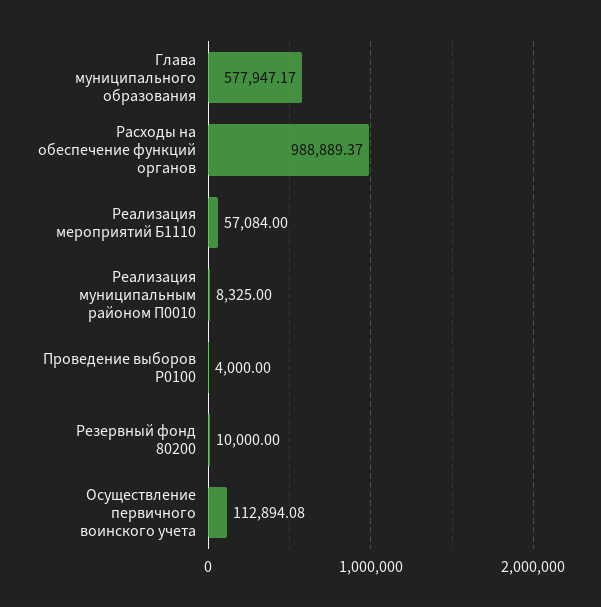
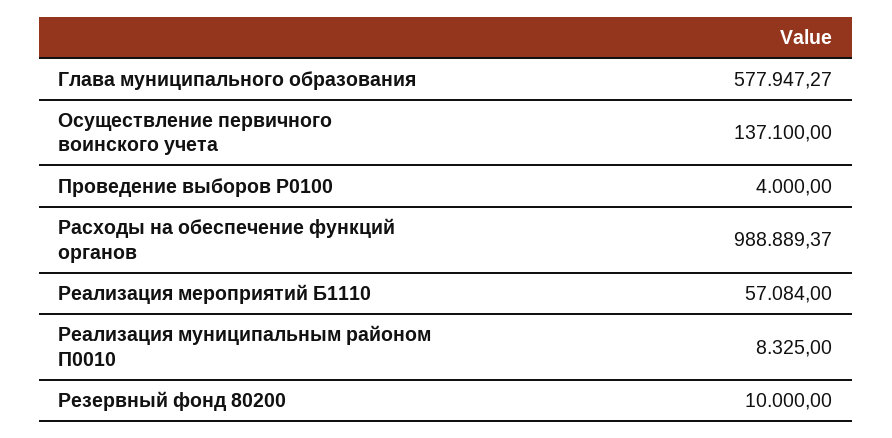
Глава муниципального образования: 577947.17 -> 577947.27
Осуществление первичного воинского учета: 112894.08 -> 137100

